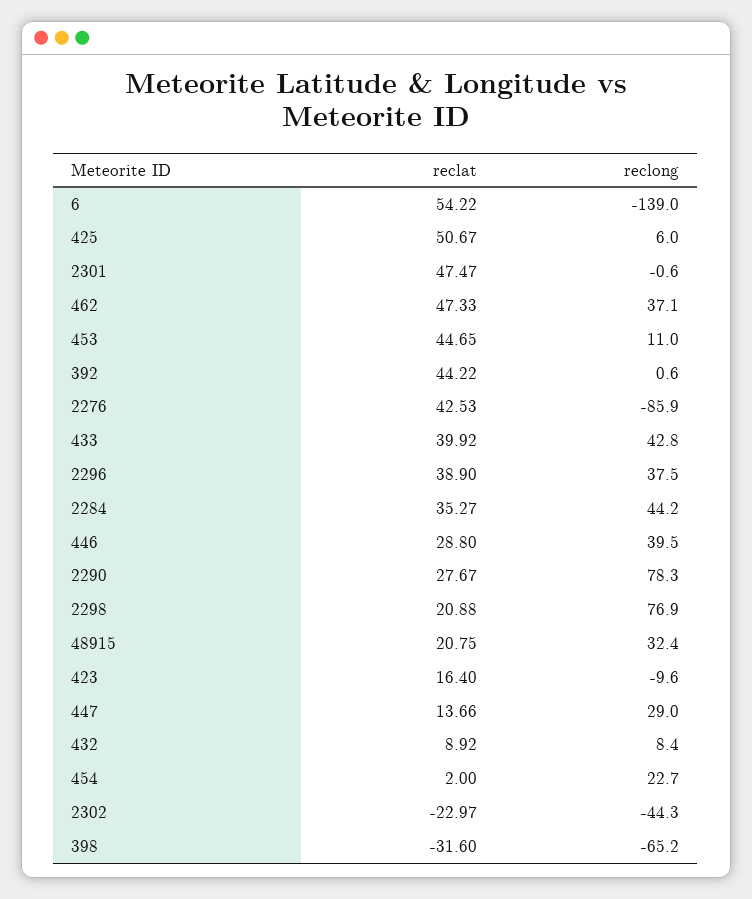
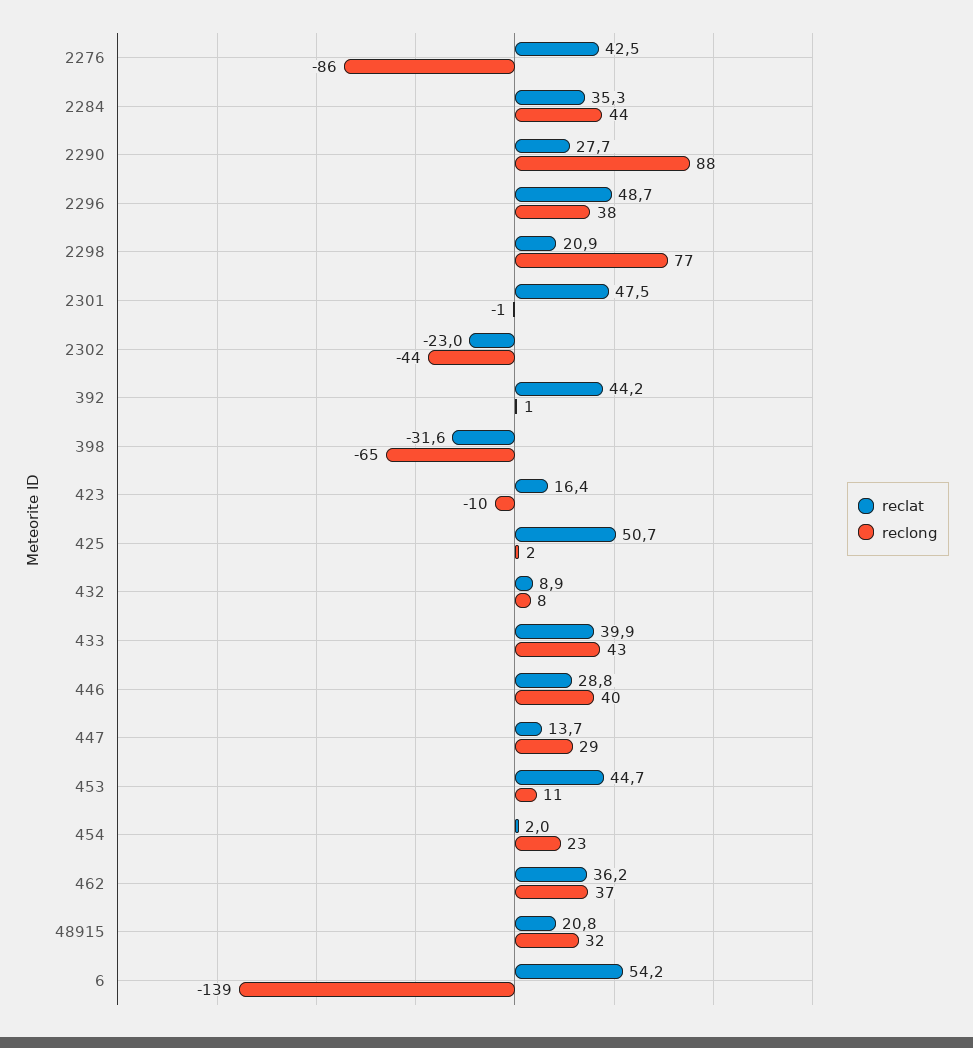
reclong, 425: 6 -> 2
reclat, 462: 47.33 -> 36.2
reclat, 2296: 38.9 -> 48.7
reclong, 2290: 78.3 -> 88

